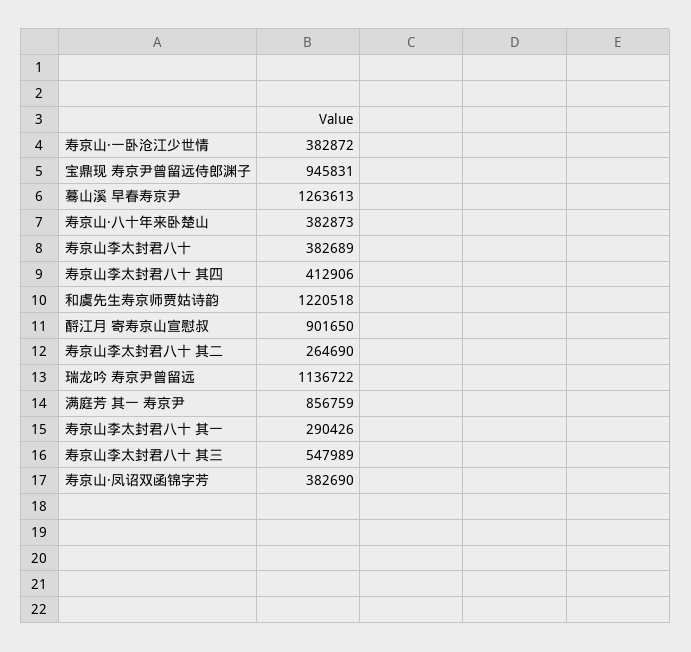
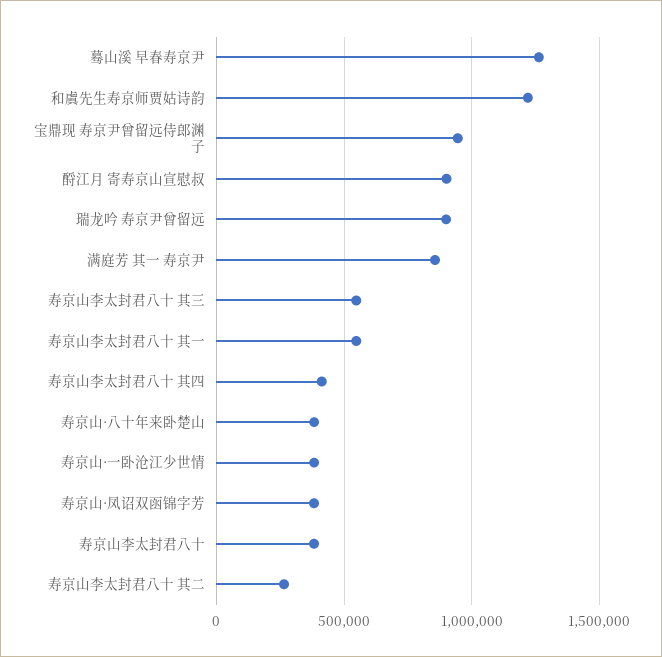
瑞龙吟 寿京尹曾留远: 1136722 -> 900000
寿京山李太封君八十 其一: 290426 -> 550000

